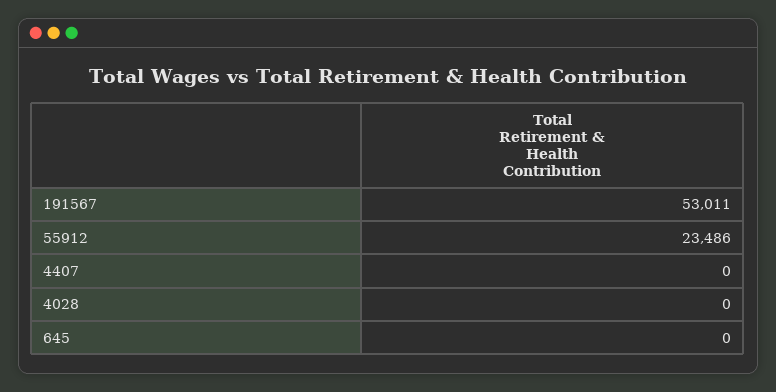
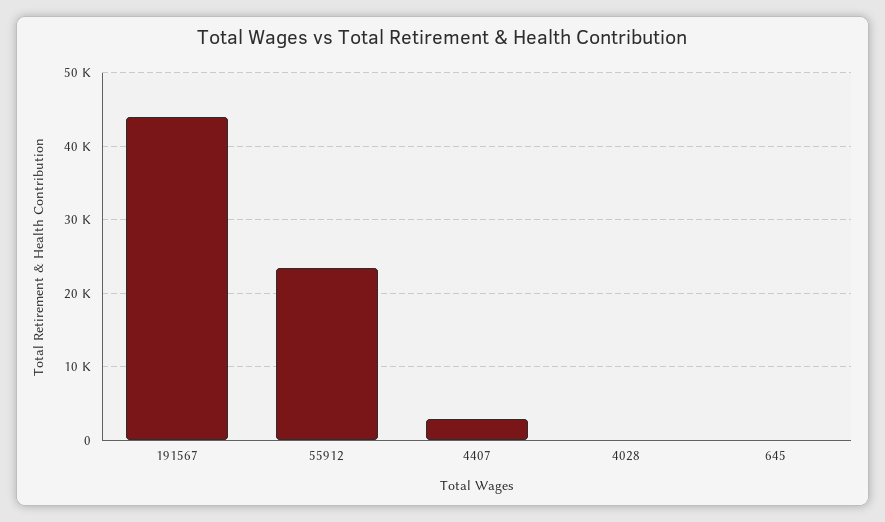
191567: 53011 -> 44000
4407: 0 -> 3000

